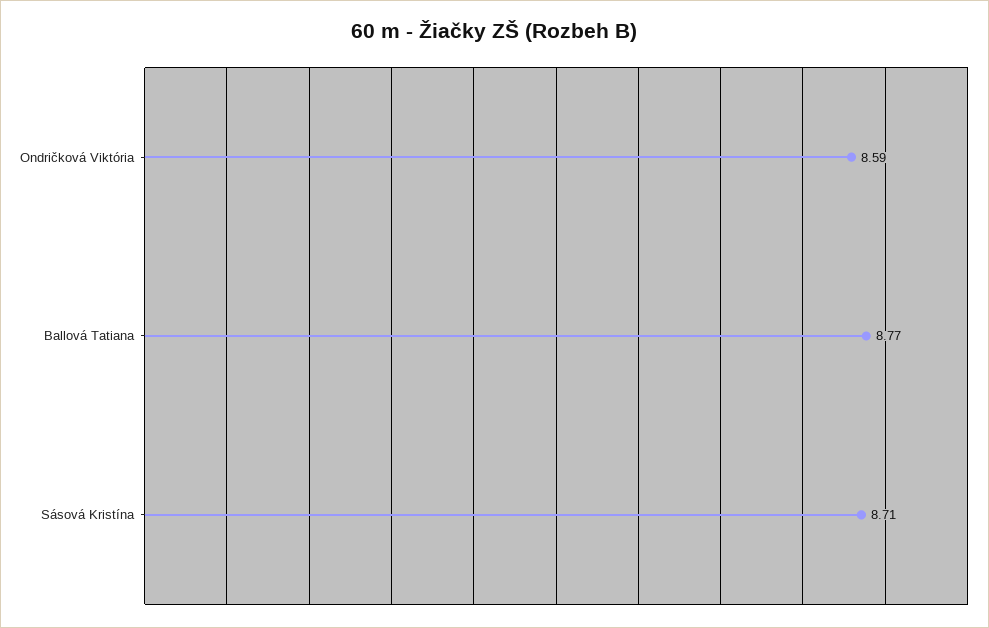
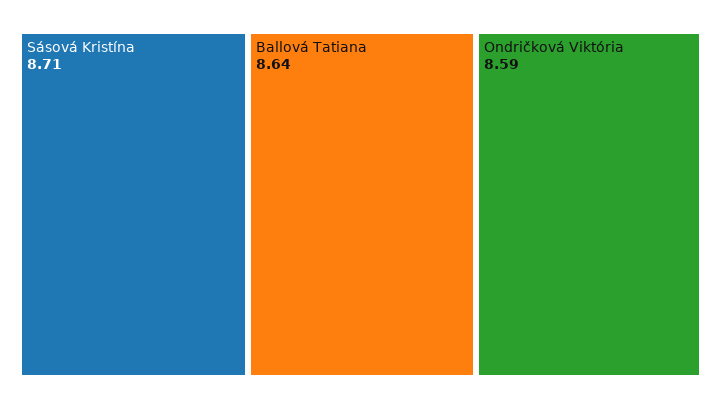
Ballová Tatiana: 8.77 -> 8.64

